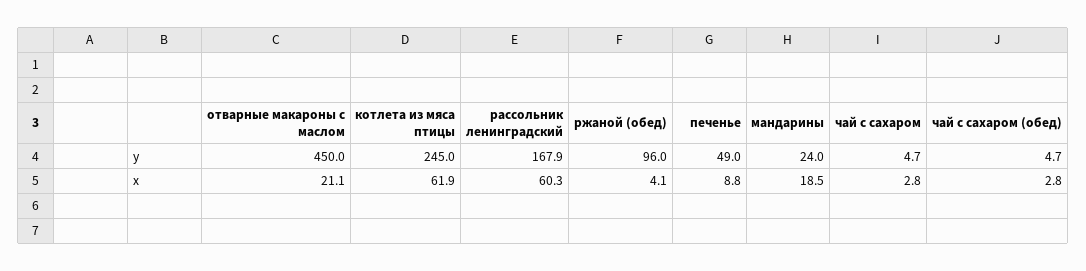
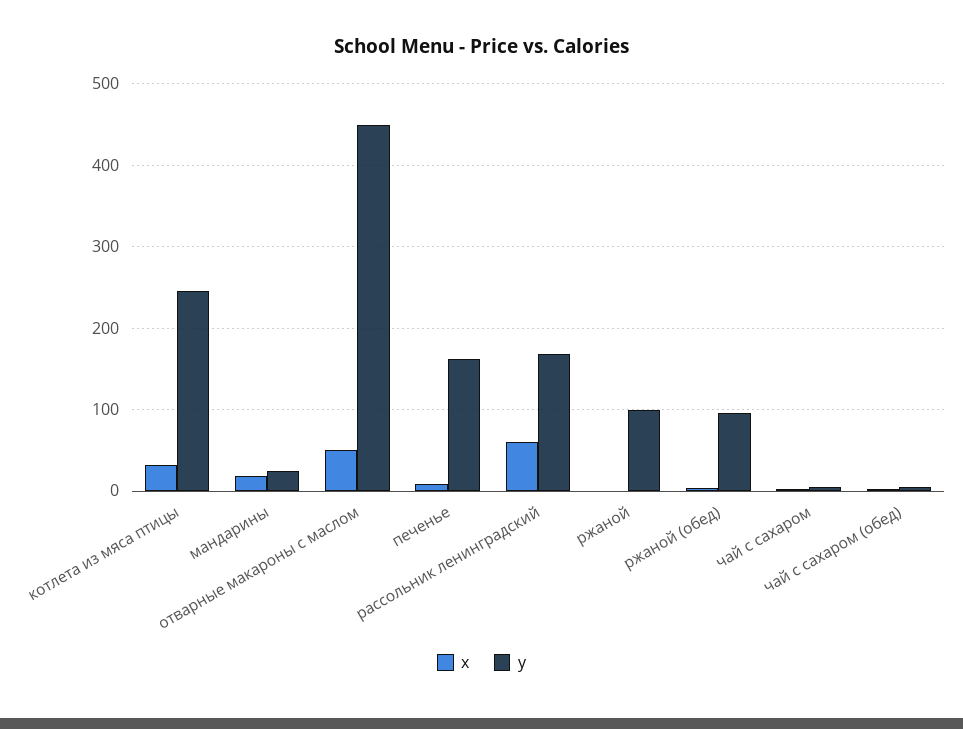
y, печенье: 49 -> 160
x, отварные макароны с маслом: 21.1 -> 50
x, котлета из мяса птицы: 61.9 -> 30
x, ржаной: none -> 0
y, ржаной: none -> 100

